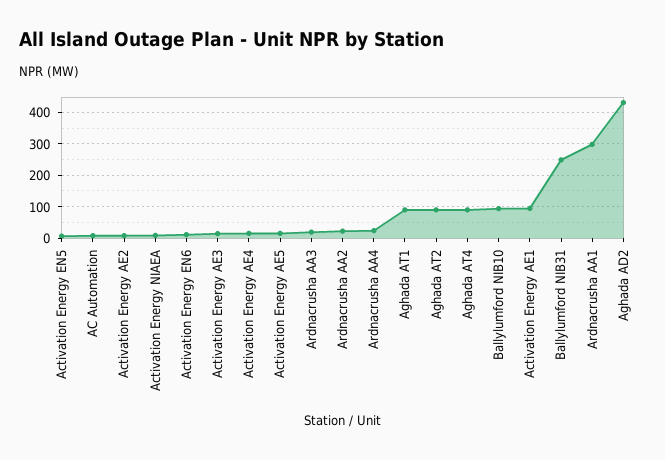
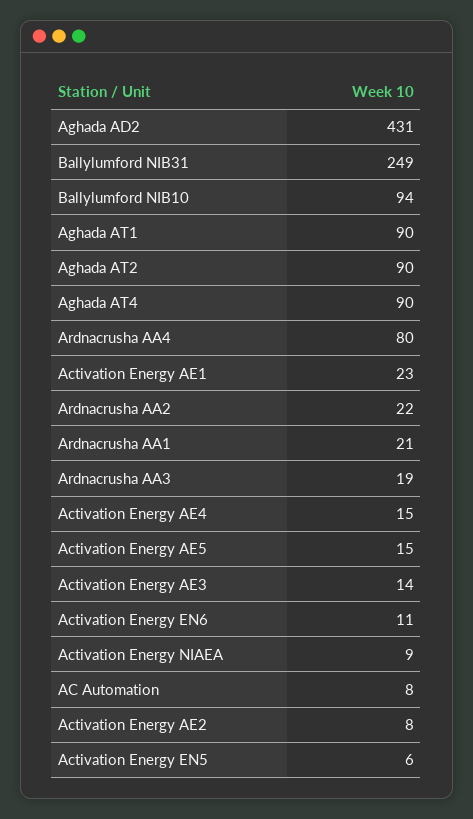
Ardnacrusha AA4: 20 -> 80
Activation Energy AE1: 100 -> 23
Ardnacrusha AA1: 300 -> 21

